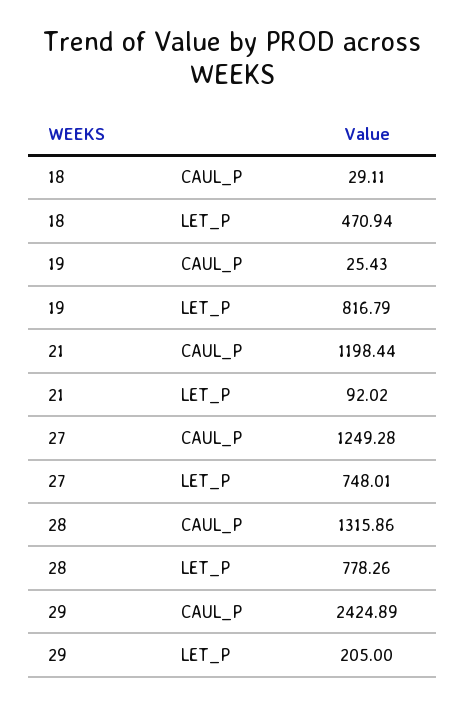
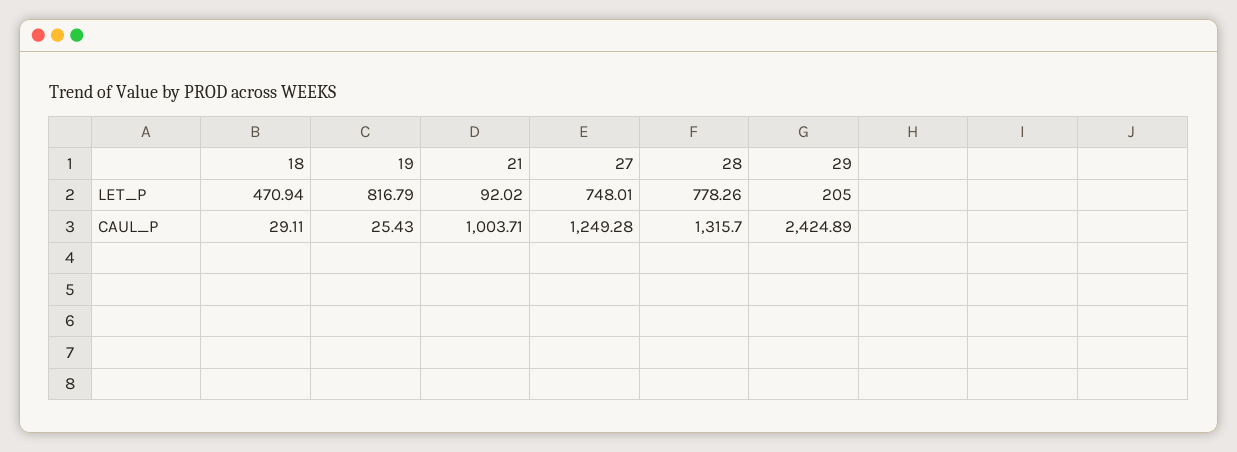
21, CAUL_P: 1198.44 -> 1003.71
28, CAUL_P: 1315.86 -> 1315.7

